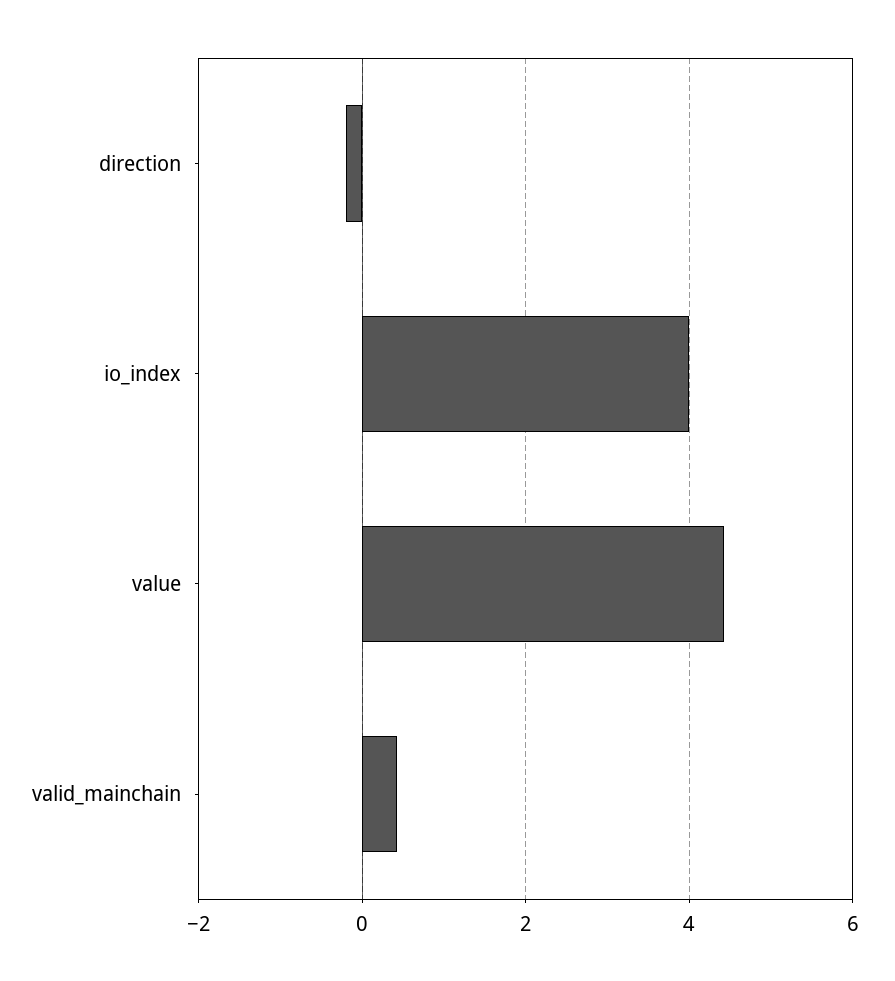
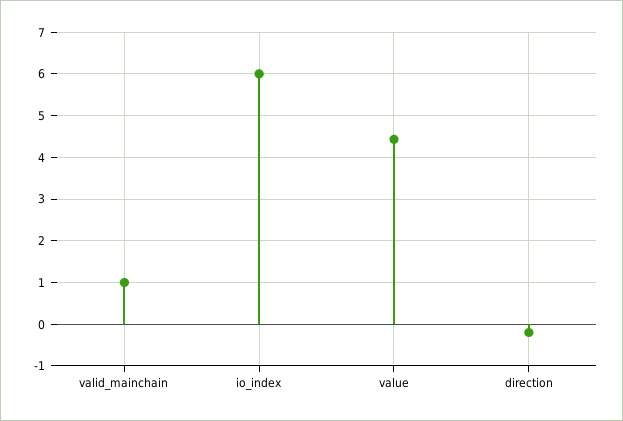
io_index: 4 -> 6
valid_mainchain: 0.4 -> 1

